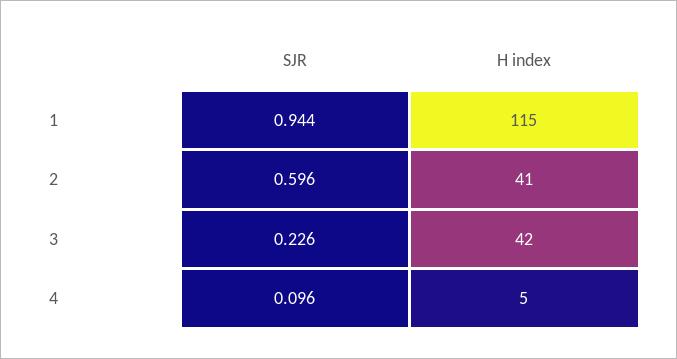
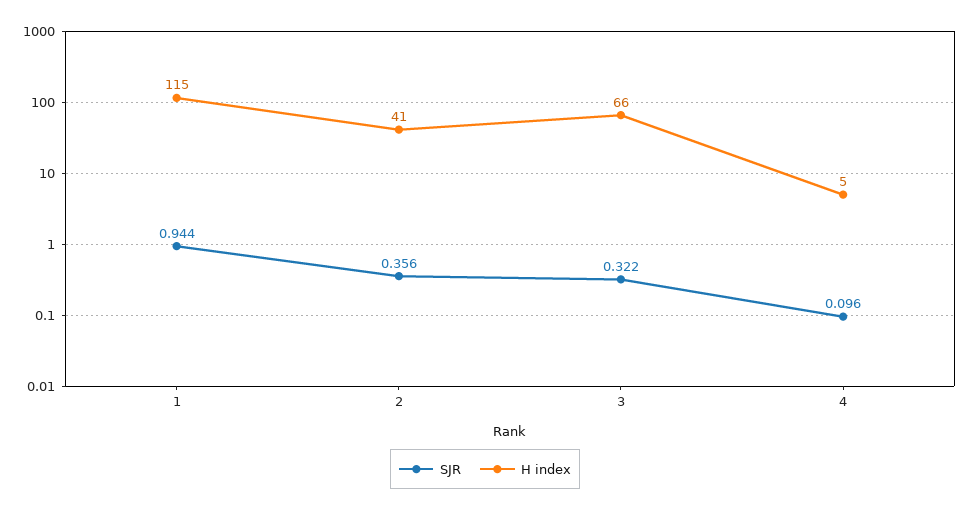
SJR, 2: 0.596 -> 0.356
SJR, 3: 0.226 -> 0.322
H index, 3: 42 -> 66

